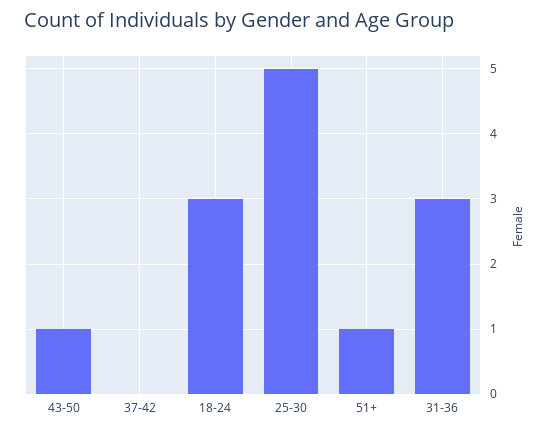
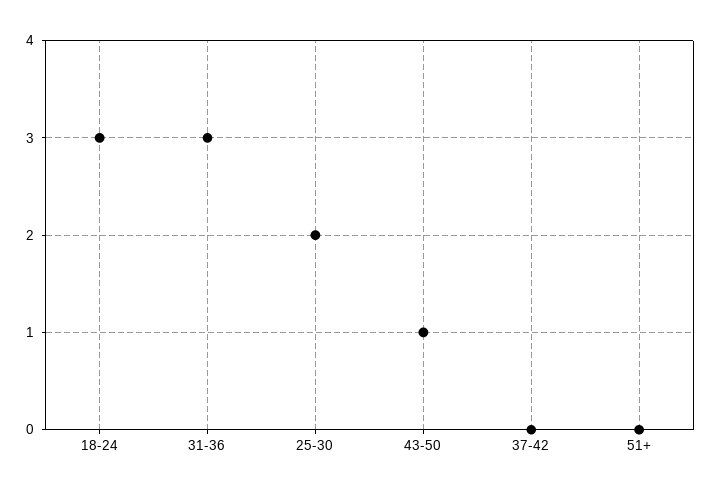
25-30: 5 -> 2
51+: 1 -> 0

